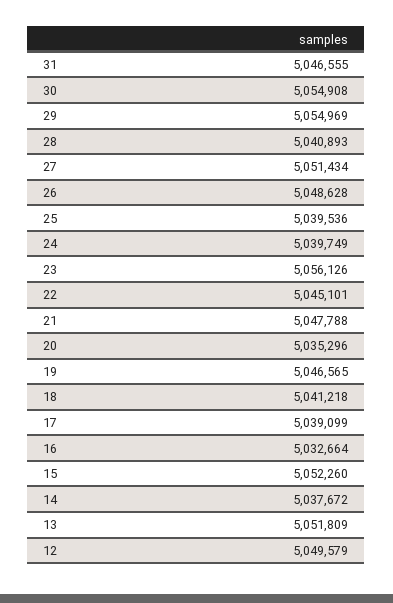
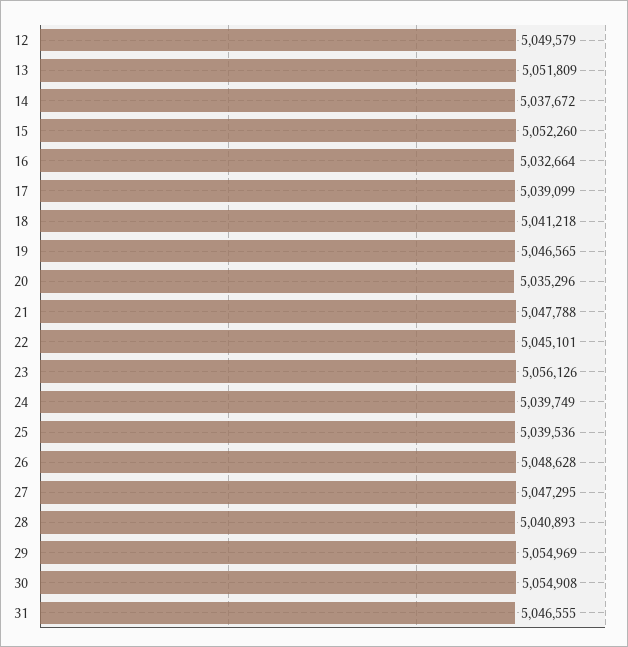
27: 5051434 -> 5047295

